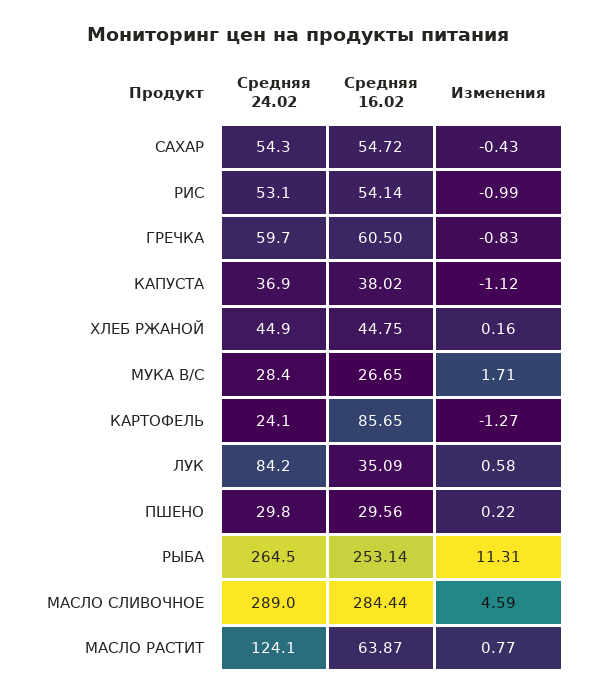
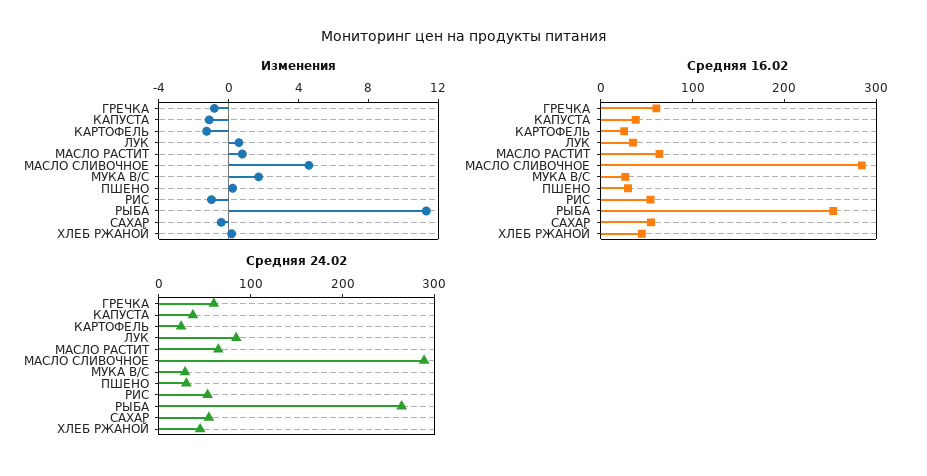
Средняя 16.02, КАРТОФЕЛЬ: 85.65 -> 20
Средняя 24.02, МАСЛО РАСТИТ: 124.1 -> 60

